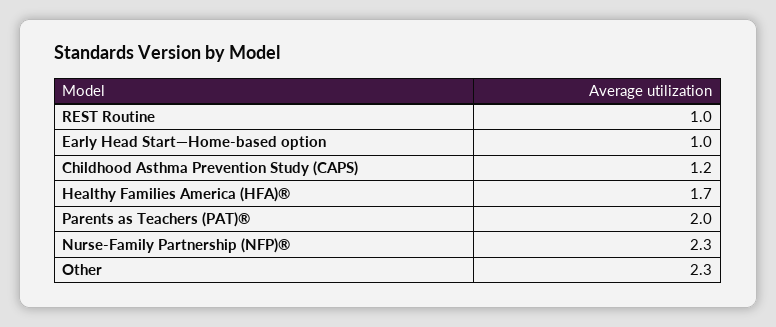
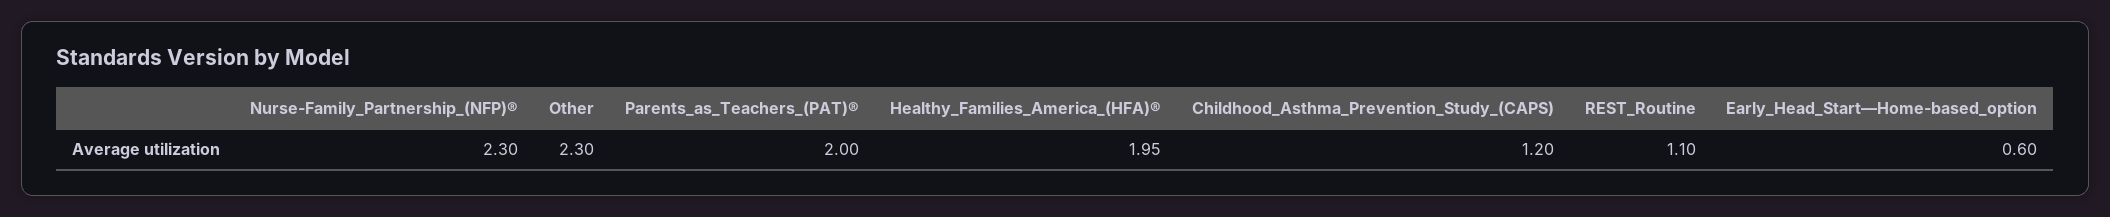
REST Routine: 1 -> 1.1
Early Head Start—Home-based option: 1 -> 0.6
Healthy Families America (HFA)®: 1.7 -> 1.95

